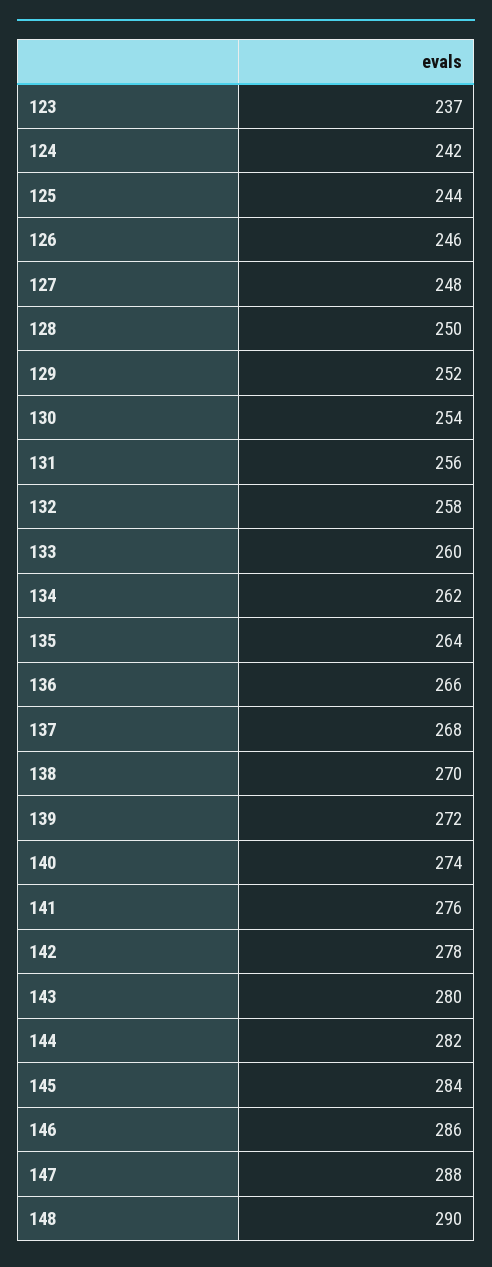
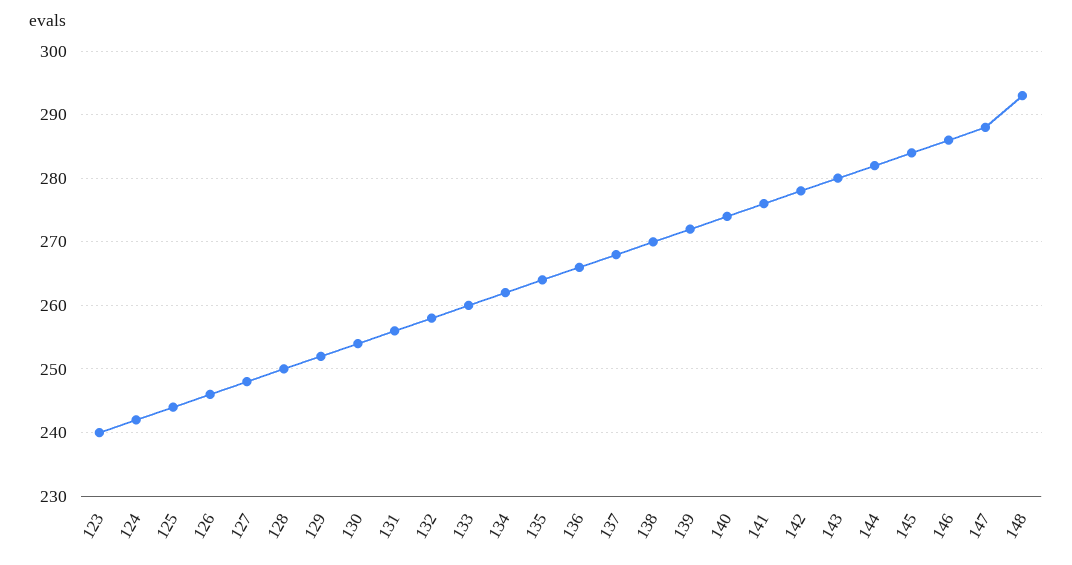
123: 237 -> 240
148: 290 -> 293

